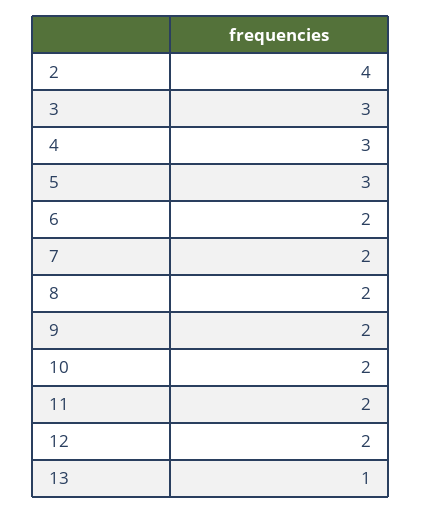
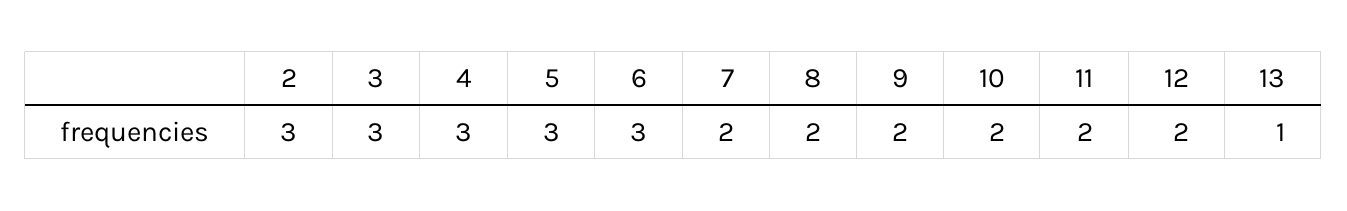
2: 4 -> 3
6: 2 -> 3

